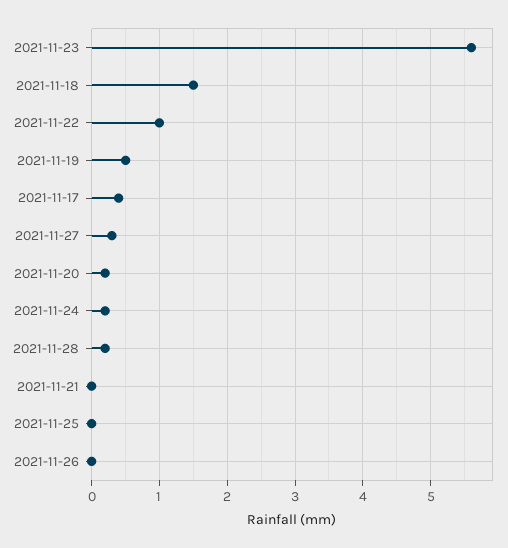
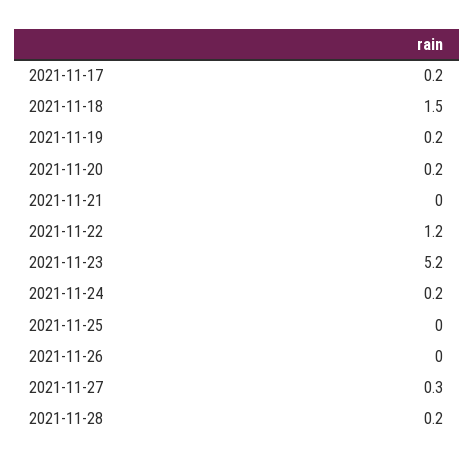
2021-11-23: 5.6 -> 5.2
2021-11-22: 1 -> 1.2
2021-11-19: 0.5 -> 0.2
2021-11-17: 0.4 -> 0.2

